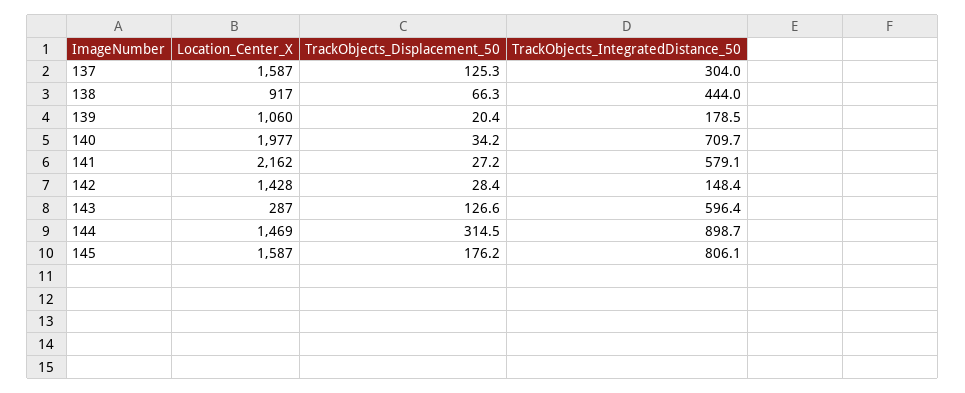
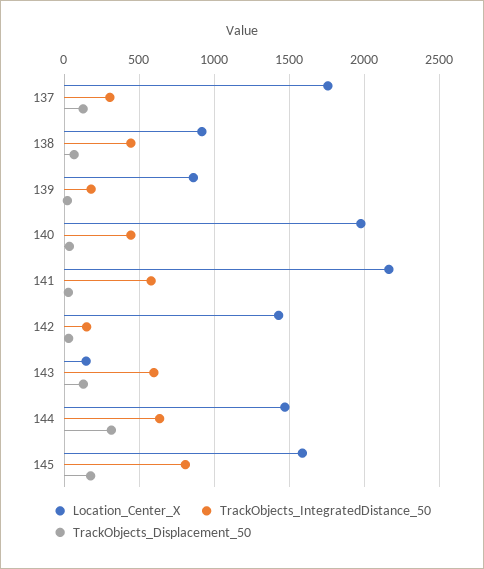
Location_Center_X, 137: 1587 -> 1750
Location_Center_X, 139: 1060 -> 850
TrackObjects_IntegratedDistance_50, 140: 709.7 -> 450
Location_Center_X, 143: 287 -> 150
TrackObjects_IntegratedDistance_50, 144: 898.7 -> 650

